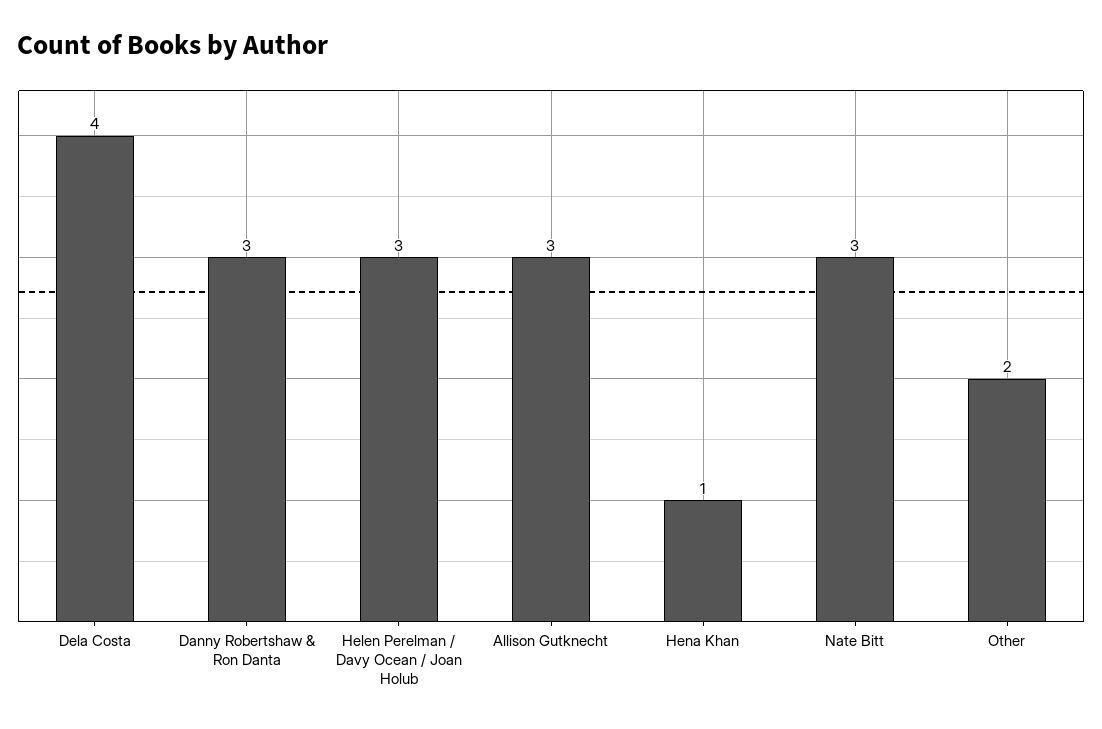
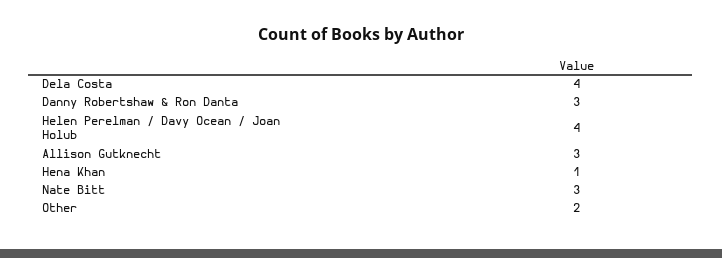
Helen Perelman / Davy Ocean / Joan Holub: 3 -> 4

